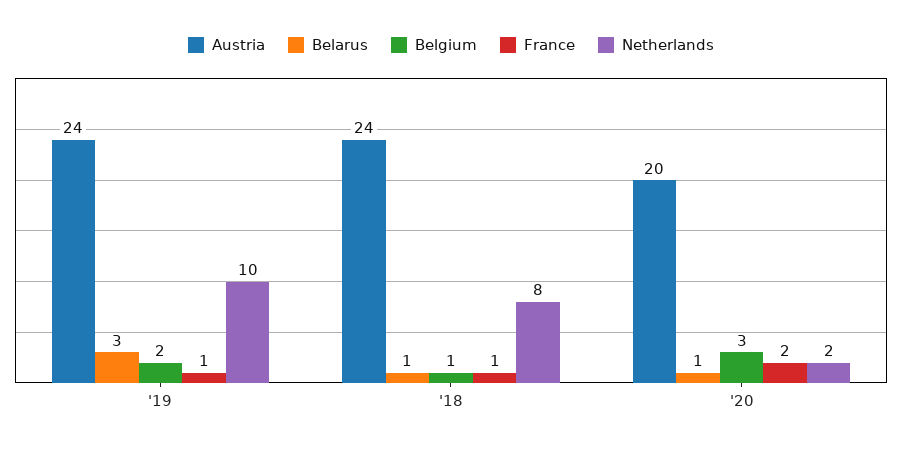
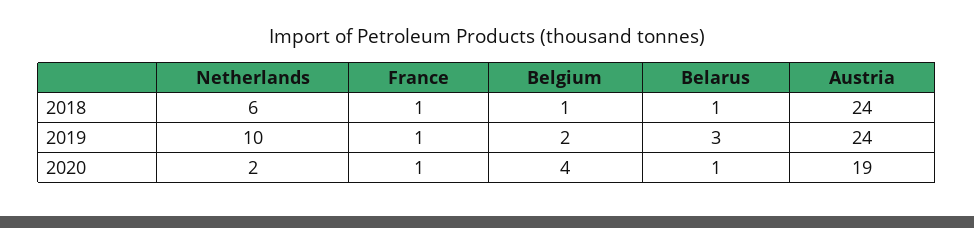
Netherlands, '18: 8 -> 6
Austria, '20: 20 -> 19
Belgium, '20: 3 -> 4
France, '20: 2 -> 1

